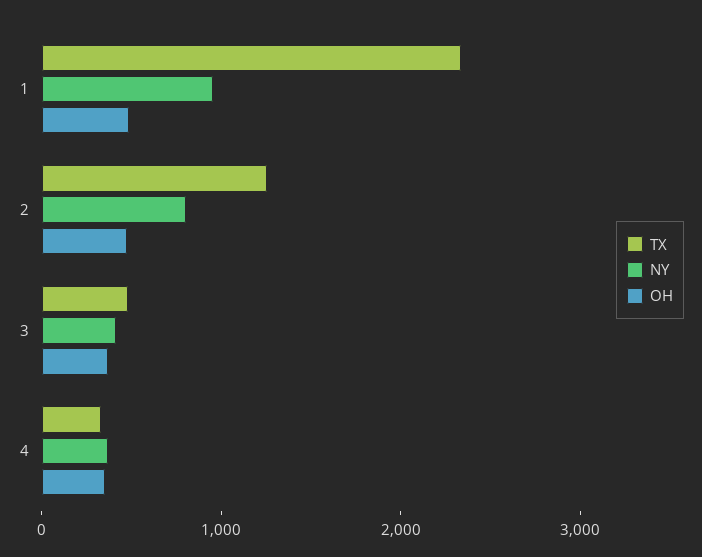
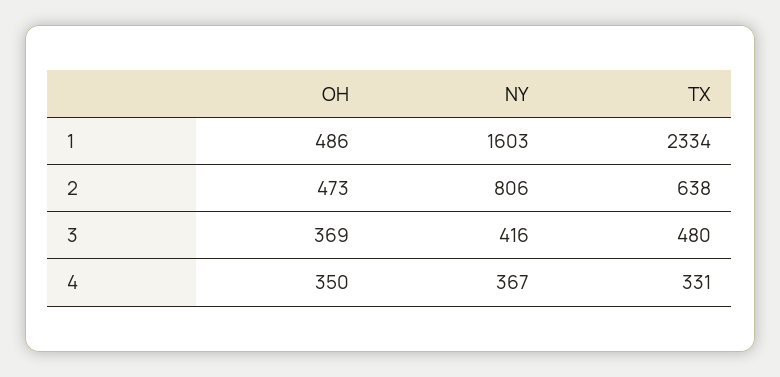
NY, 1: 1000 -> 1603
TX, 2: 1200 -> 638

